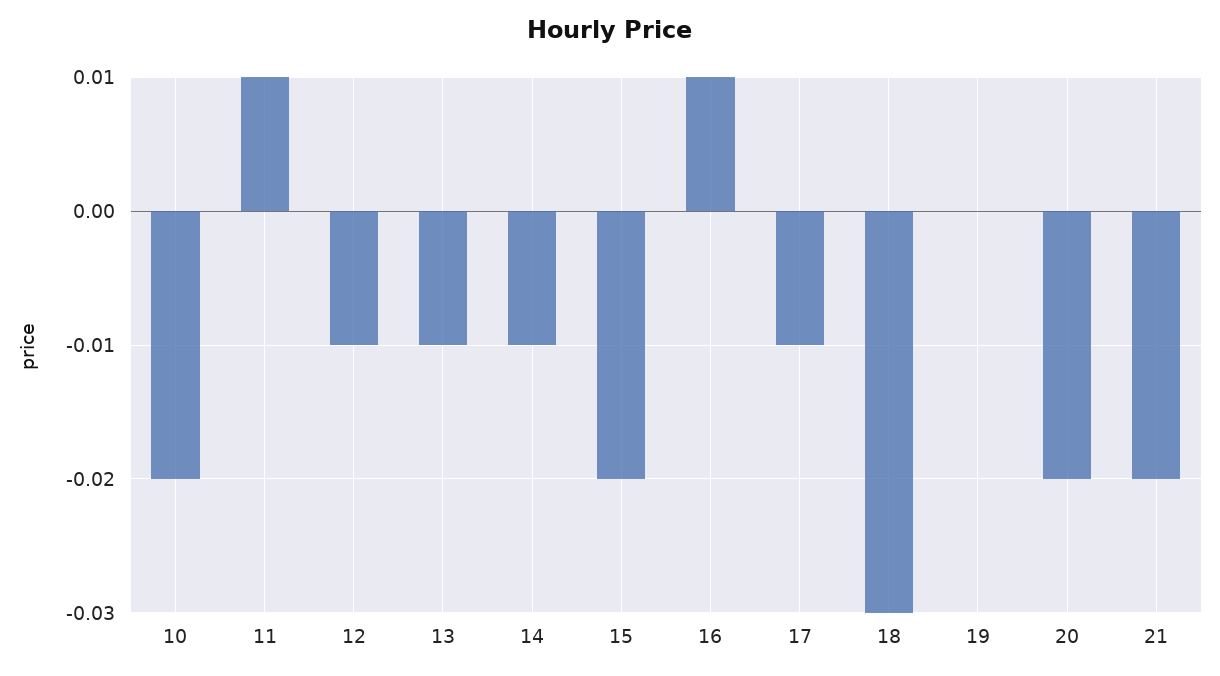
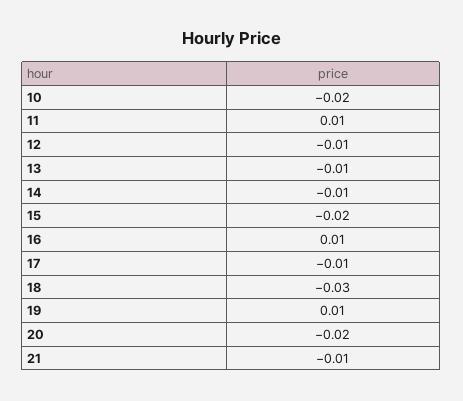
19: 0 -> 0.01
21: -0.02 -> -0.01

